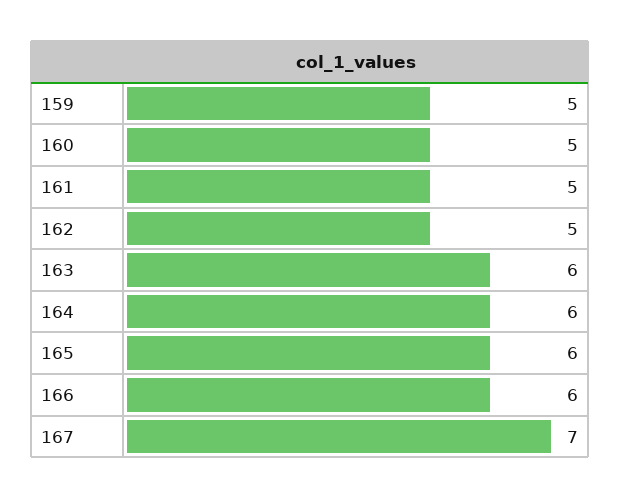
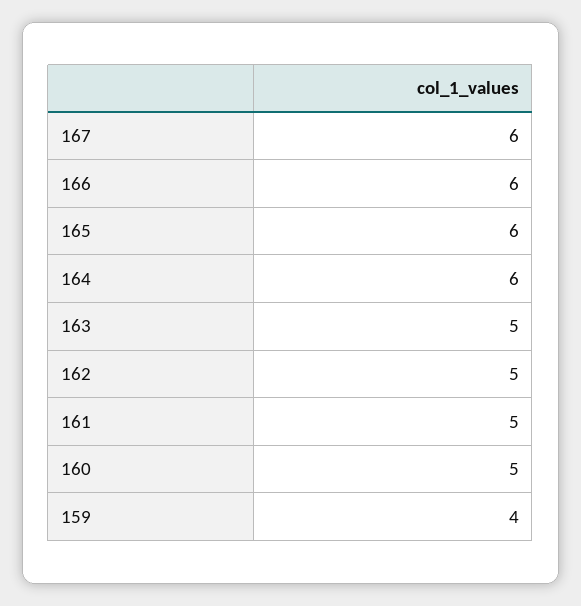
159: 5 -> 4
163: 6 -> 5
167: 7 -> 6

